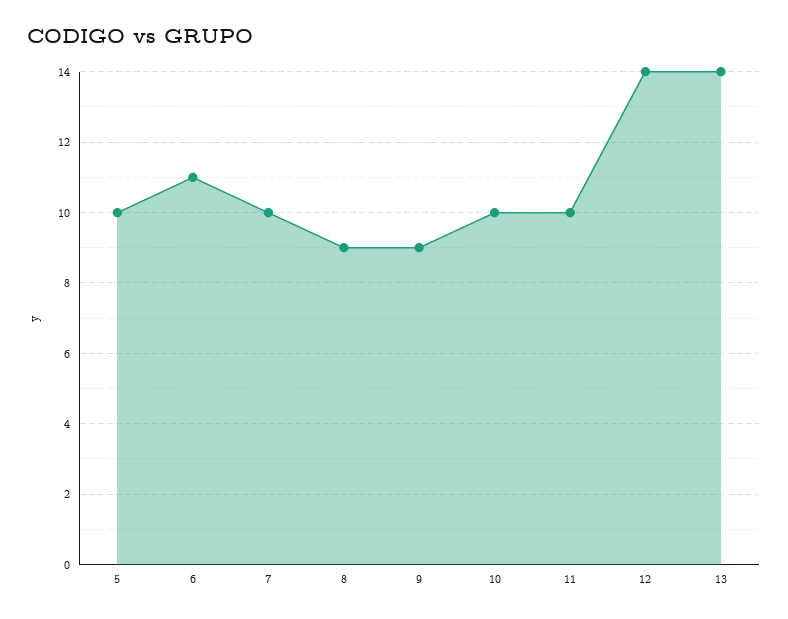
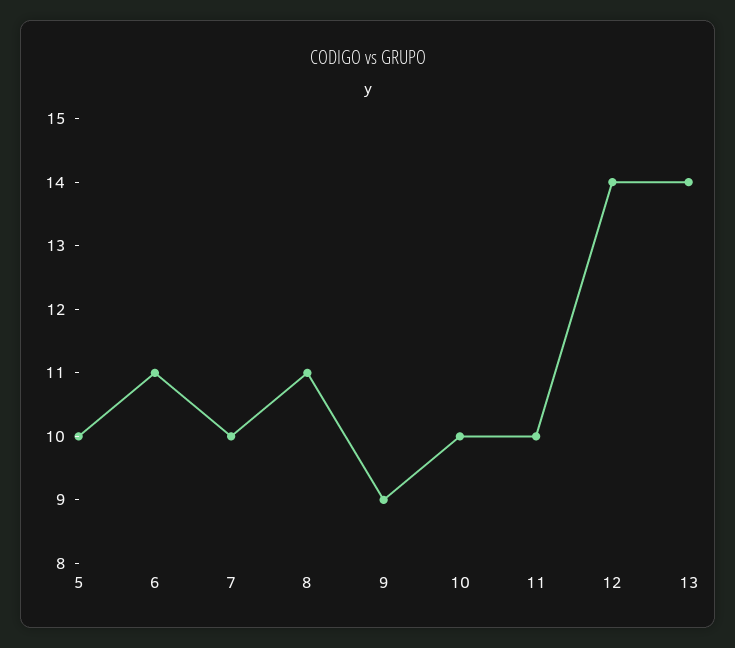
8: 9 -> 11

